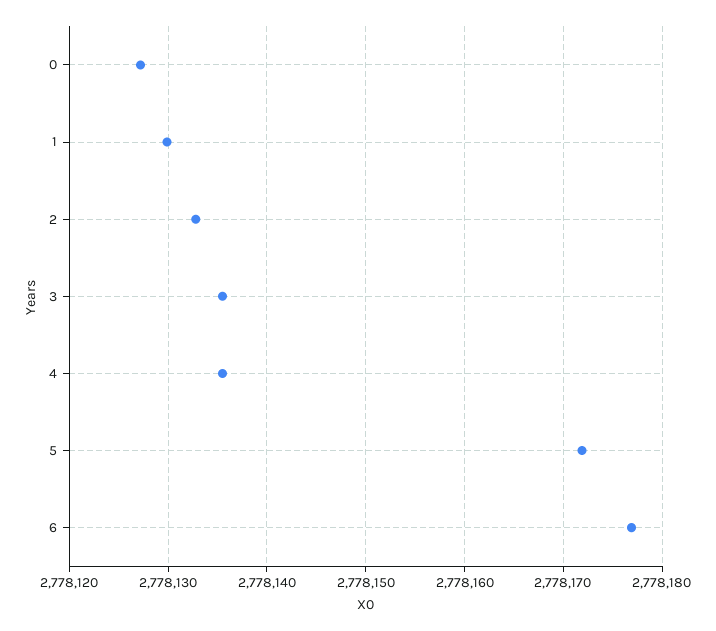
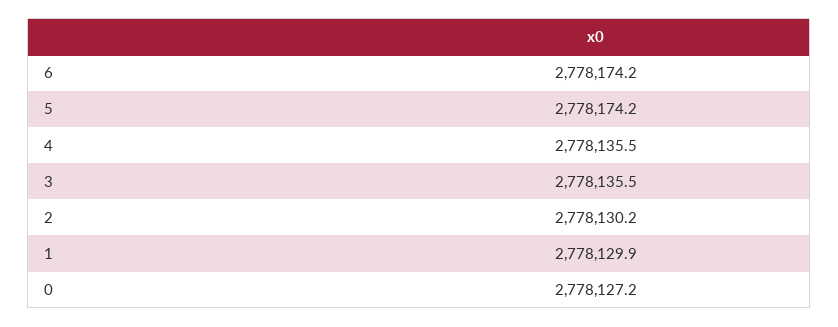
2: 2778133 -> 2778130.2
5: 2778172 -> 2778174.2
6: 2778177 -> 2778174.2

